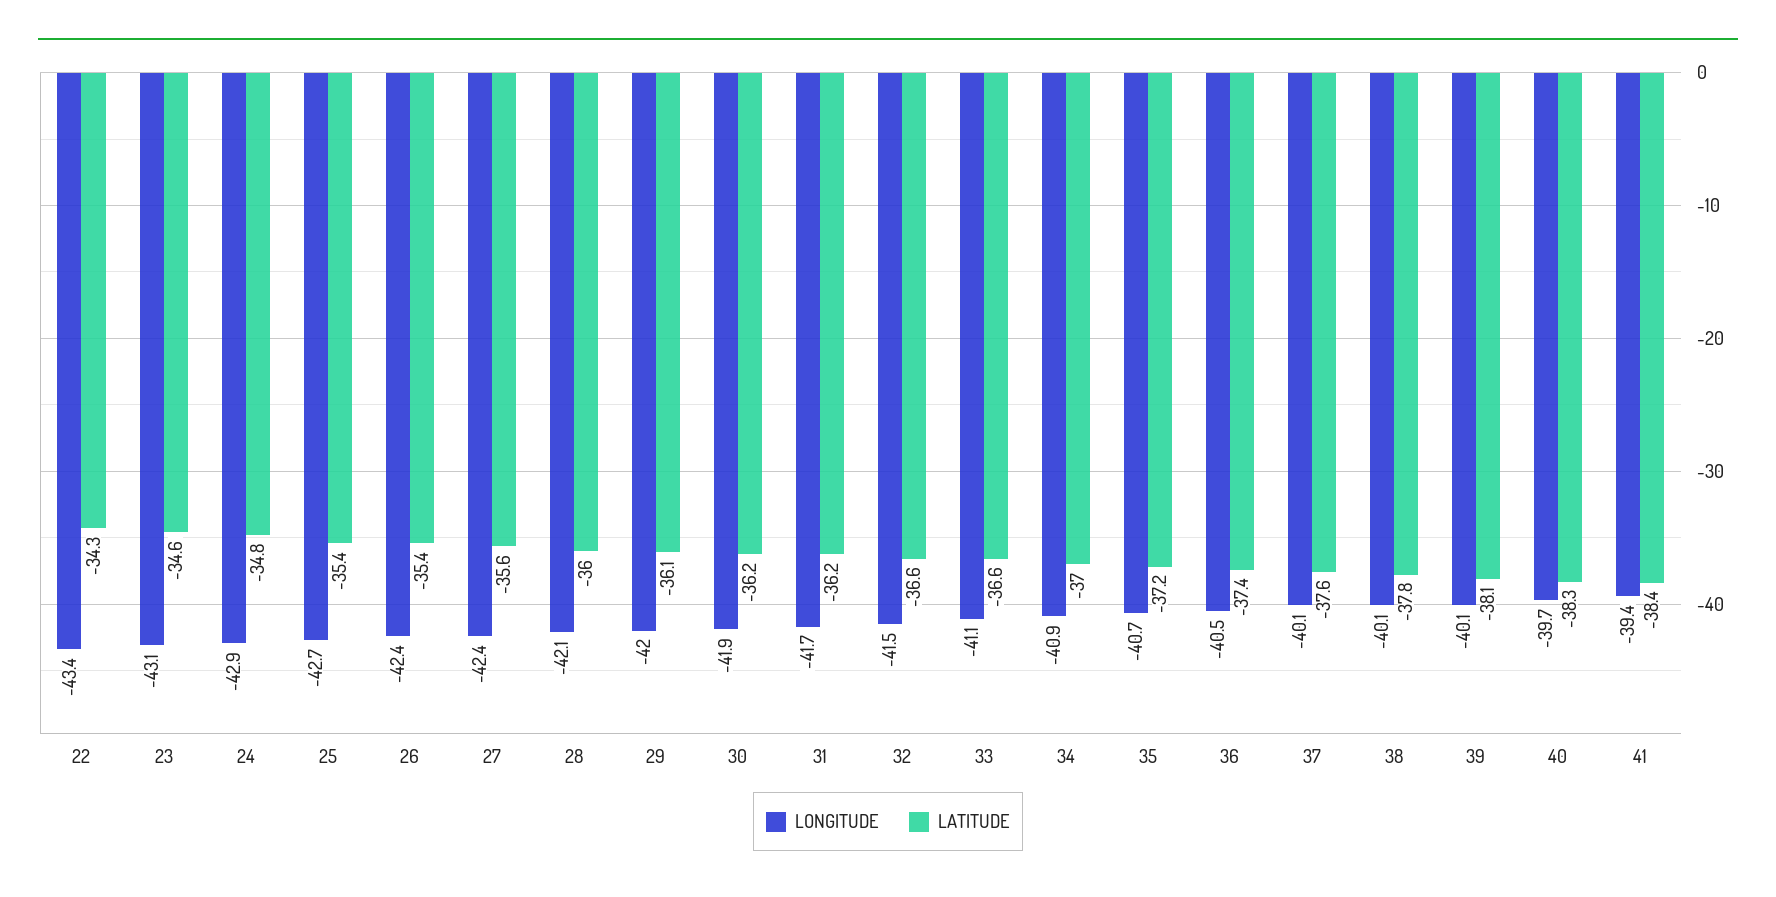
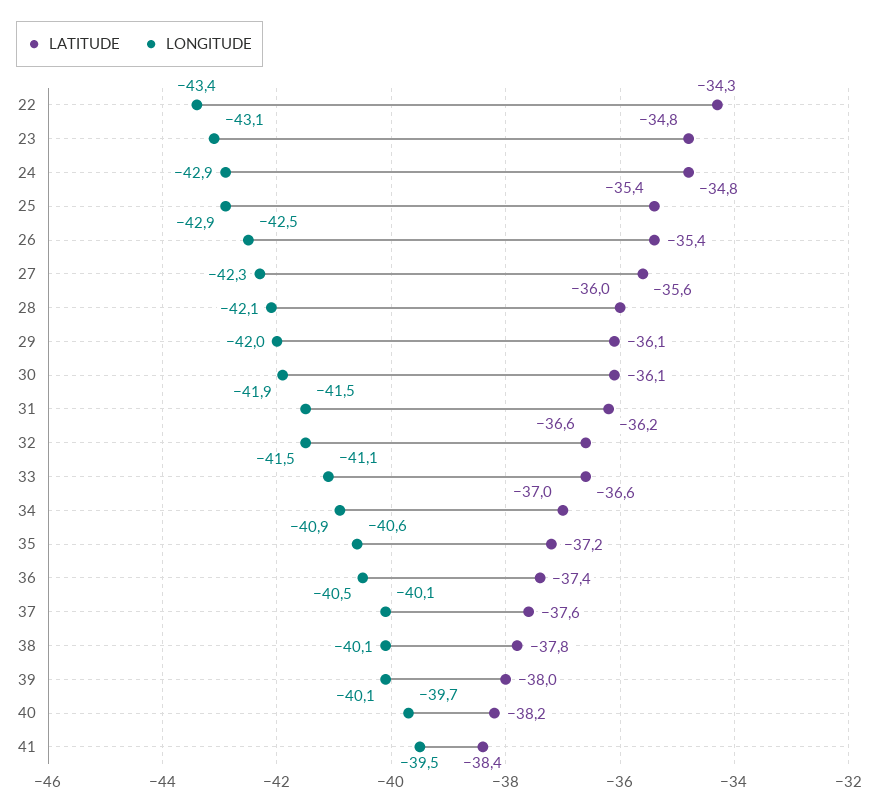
LATITUDE, 23: -34.6 -> -34.8
LONGITUDE, 25: -42.7 -> -42.9
LONGITUDE, 26: -42.4 -> -42.5
LONGITUDE, 27: -42.4 -> -42.3
LATITUDE, 30: -36.2 -> -36.1
LONGITUDE, 31: -41.7 -> -41.5
LONGITUDE, 35: -40.7 -> -40.6
LATITUDE, 39: -38.1 -> -38
LATITUDE, 40: -38.3 -> -38.2
LONGITUDE, 41: -39.4 -> -39.5

